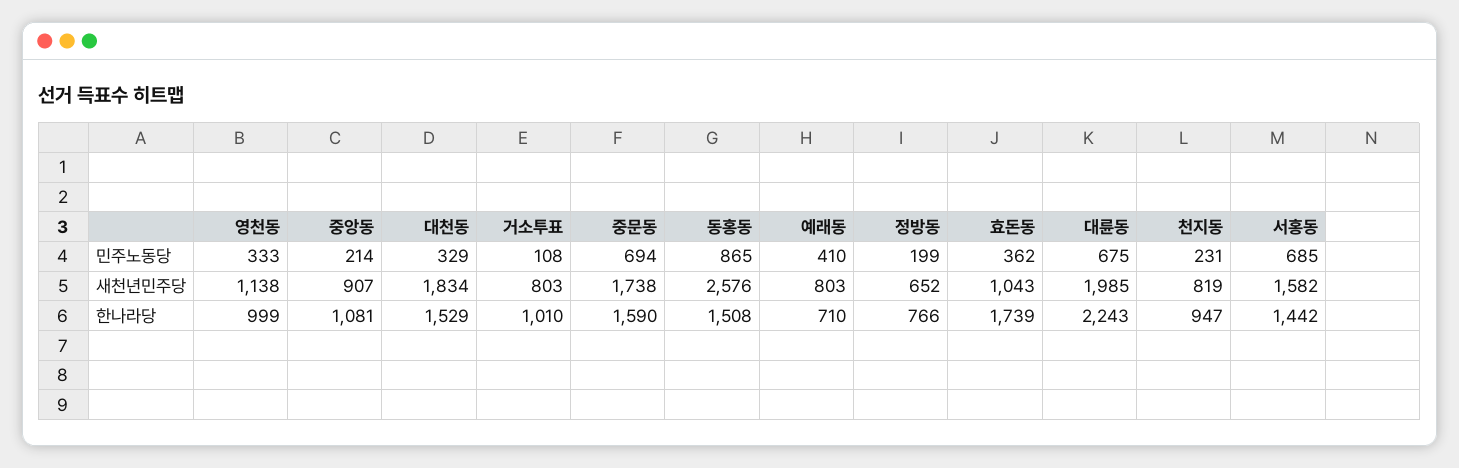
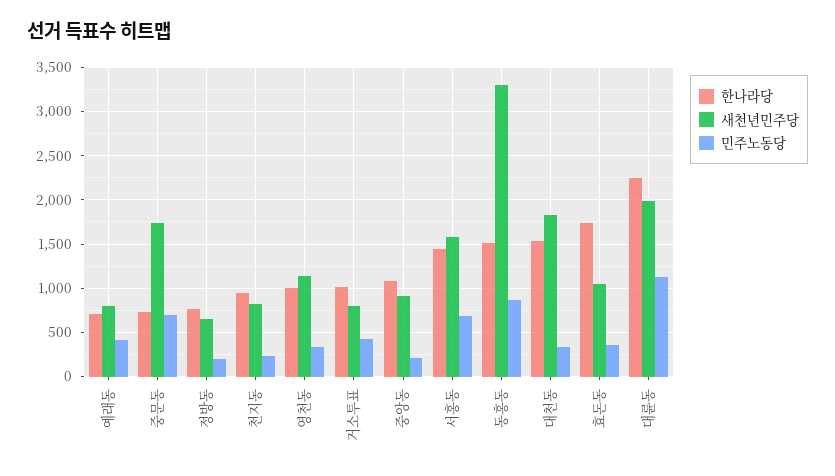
민주노동당, 거소투표: 108 -> 400
민주노동당, 대륜동: 675 -> 1100
새천년민주당, 동홍동: 2576 -> 3300
한나라당, 중문동: 1590 -> 700

